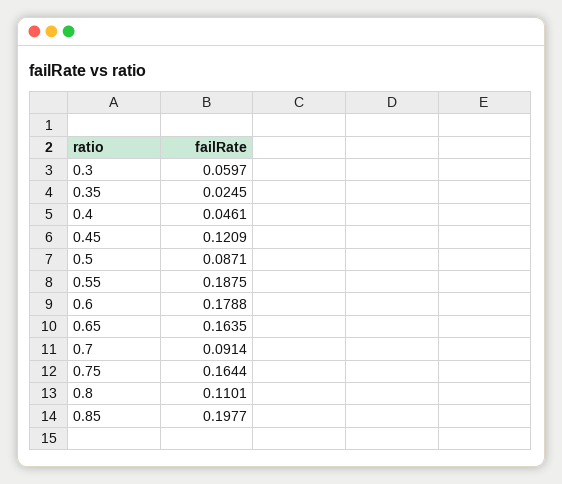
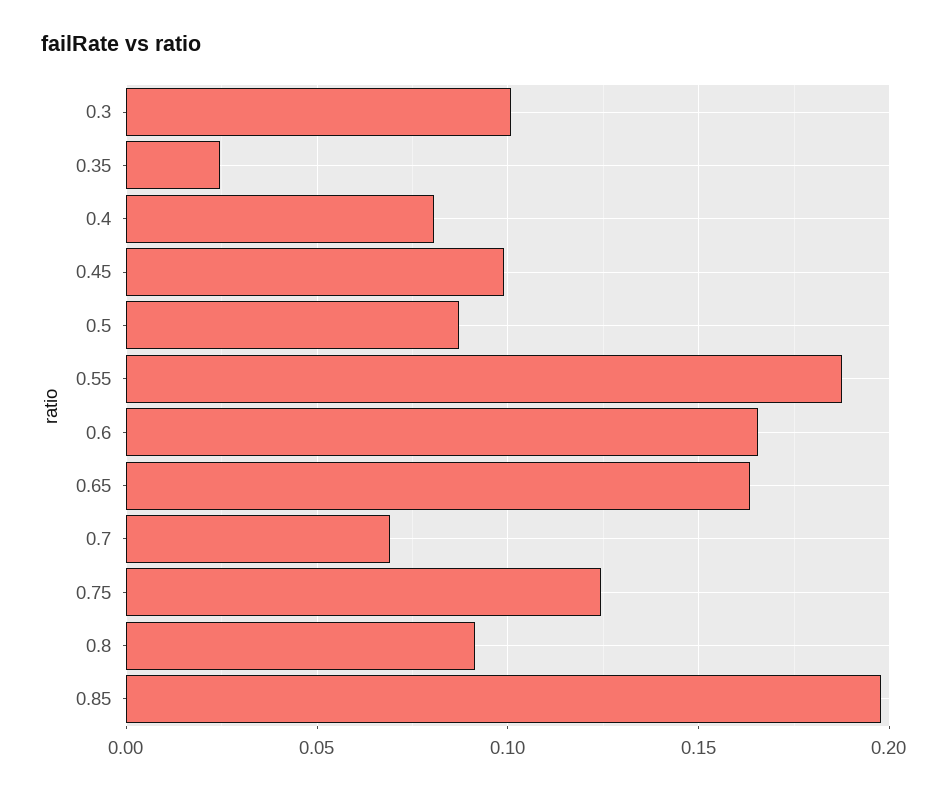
0.3: 0.0597 -> 0.1
0.4: 0.0461 -> 0.08
0.45: 0.1209 -> 0.1
0.6: 0.1788 -> 0.165
0.7: 0.0914 -> 0.07
0.75: 0.1644 -> 0.125
0.8: 0.1101 -> 0.09

